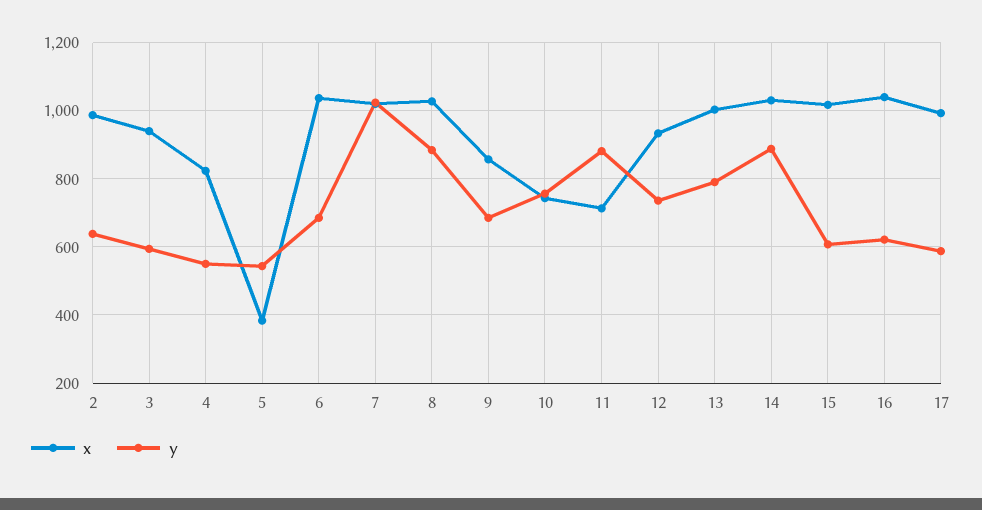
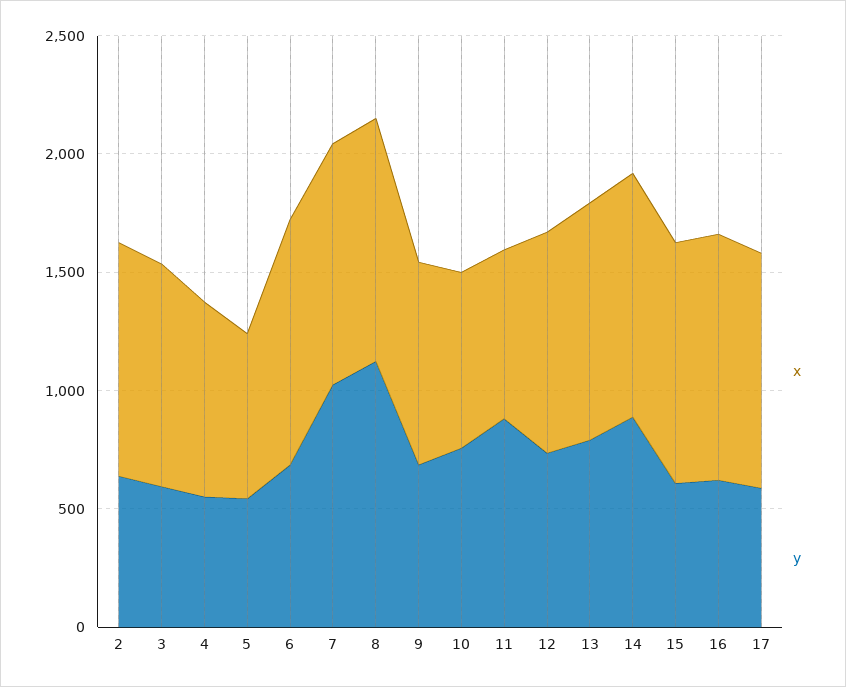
x, 5: 380 -> 700
y, 8: 880 -> 1100

